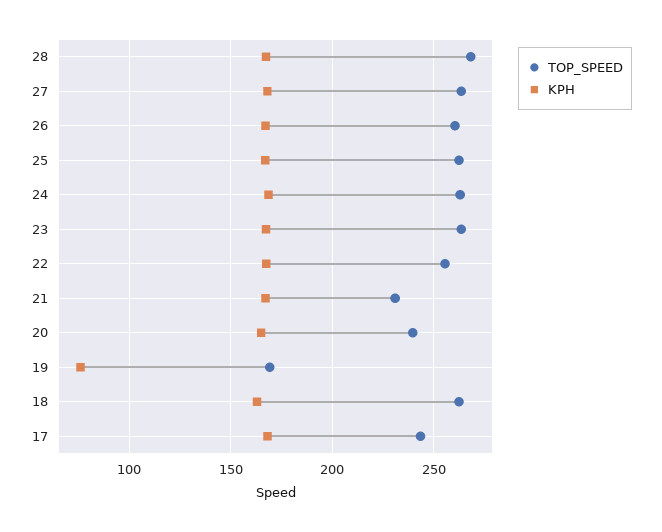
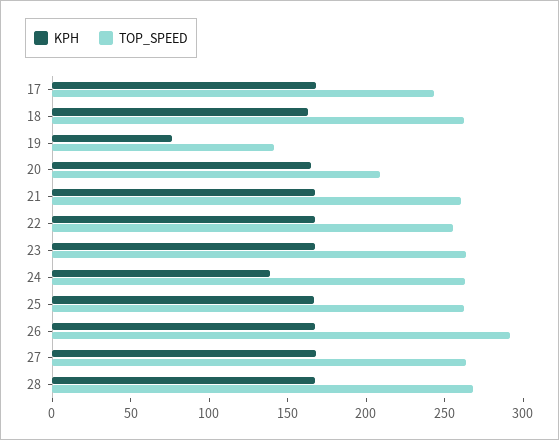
TOP_SPEED, 26: 260 -> 290
KPH, 24: 170 -> 140
TOP_SPEED, 21: 230 -> 260
TOP_SPEED, 20: 240 -> 210
TOP_SPEED, 19: 170 -> 140

